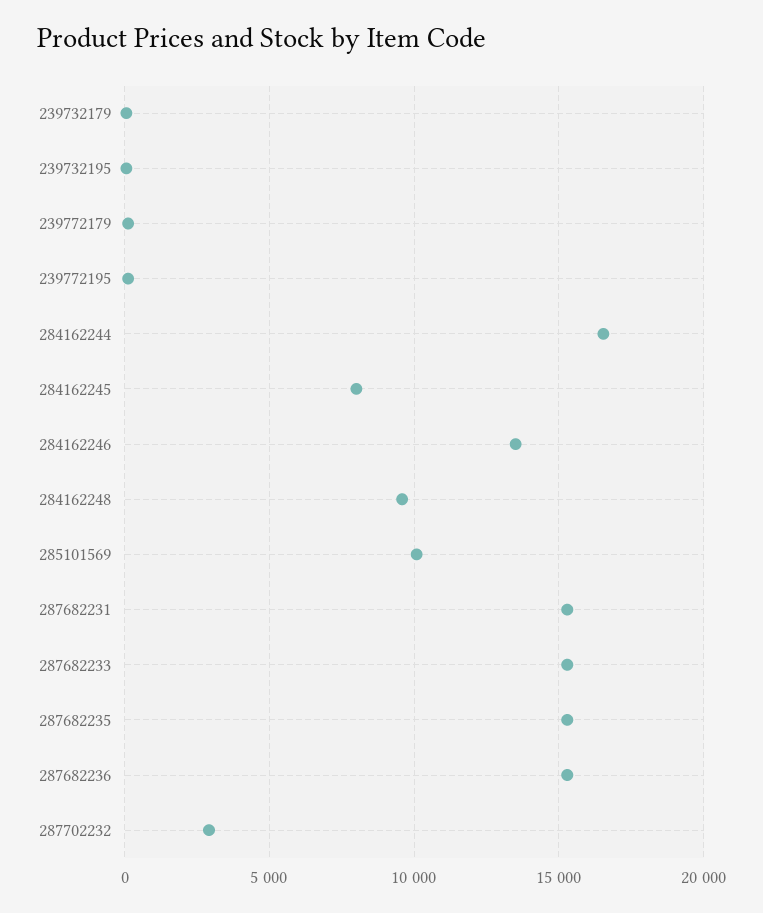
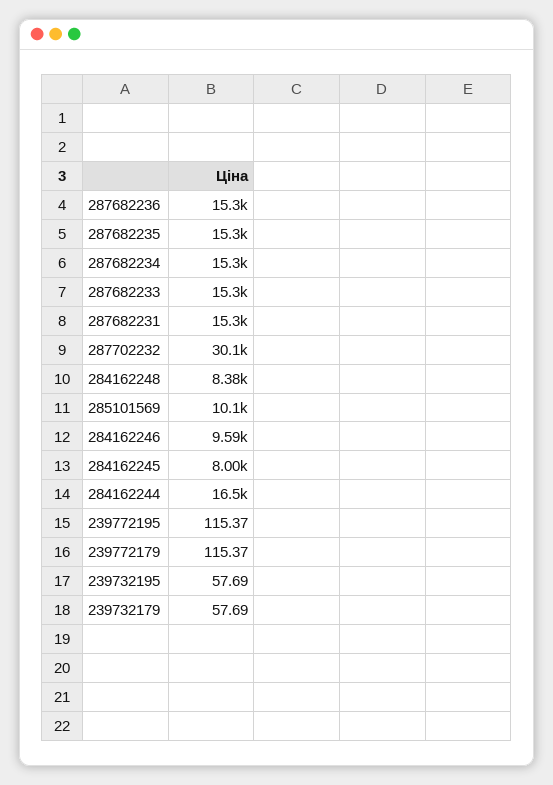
284162246: 13500 -> 9590
284162248: 9500 -> 8380
287702232: 3000 -> 30100
287682234: none -> 15300

